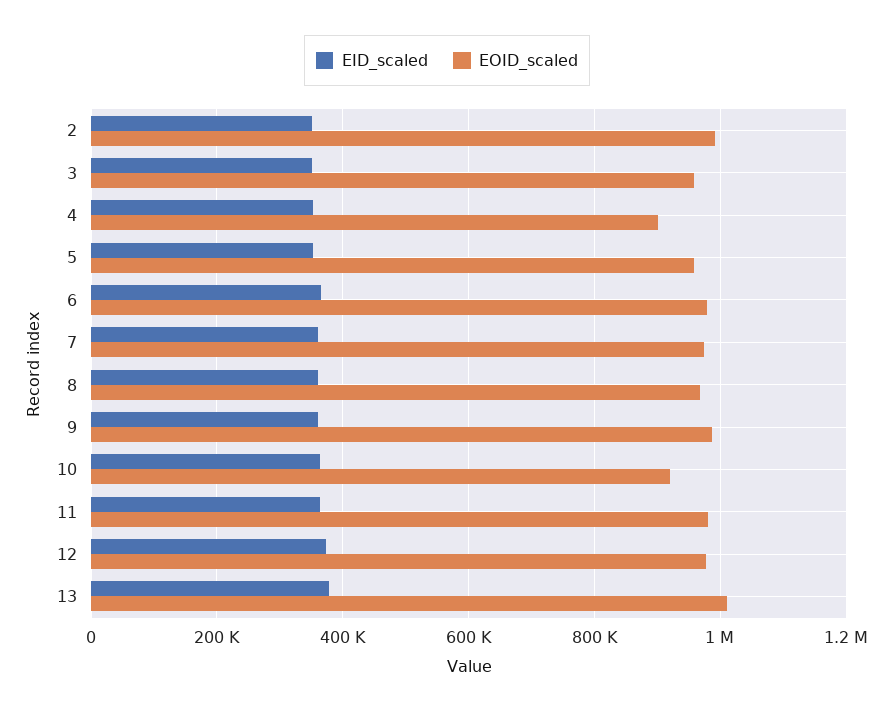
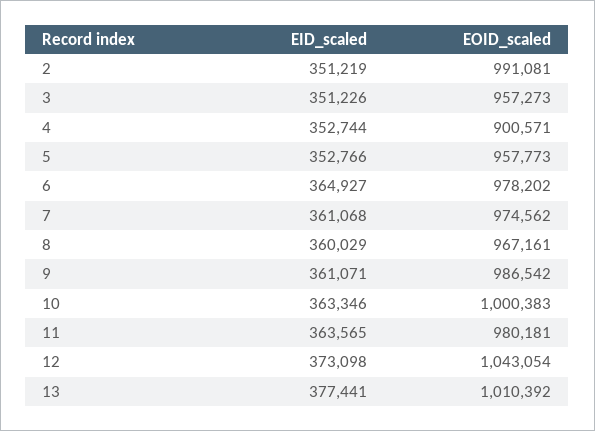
EOID_scaled, 10: 920000 -> 1000383
EOID_scaled, 12: 980000 -> 1043054

